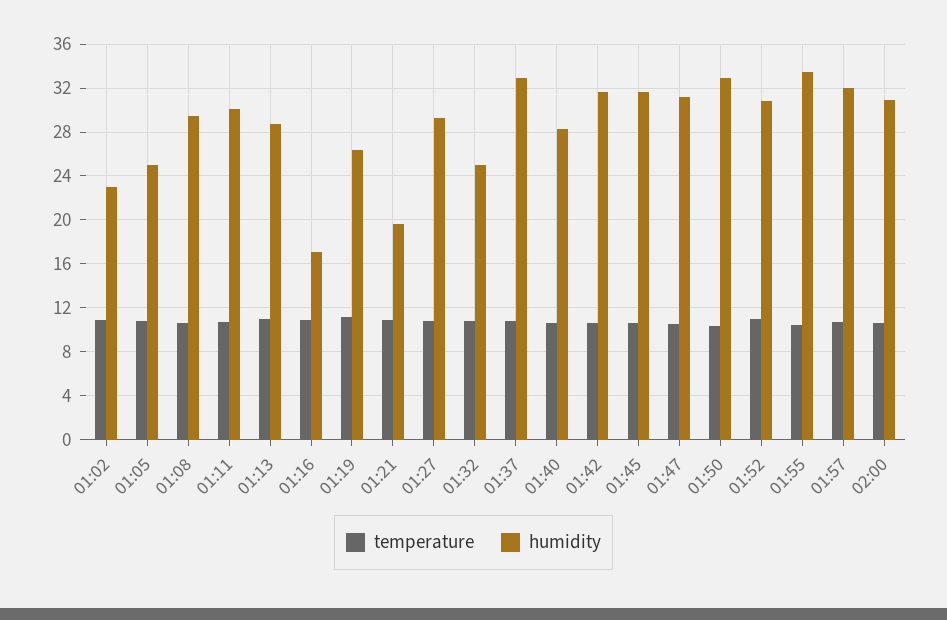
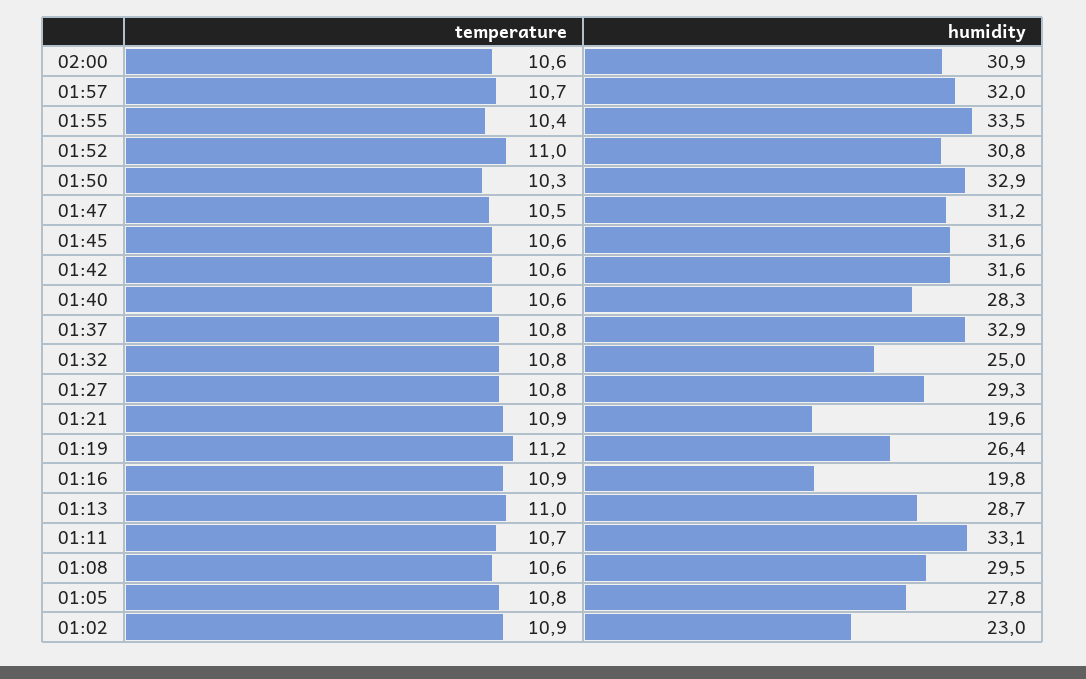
humidity, 01:05: 25 -> 27.8
humidity, 01:11: 30 -> 33.1
humidity, 01:16: 17 -> 19.8

